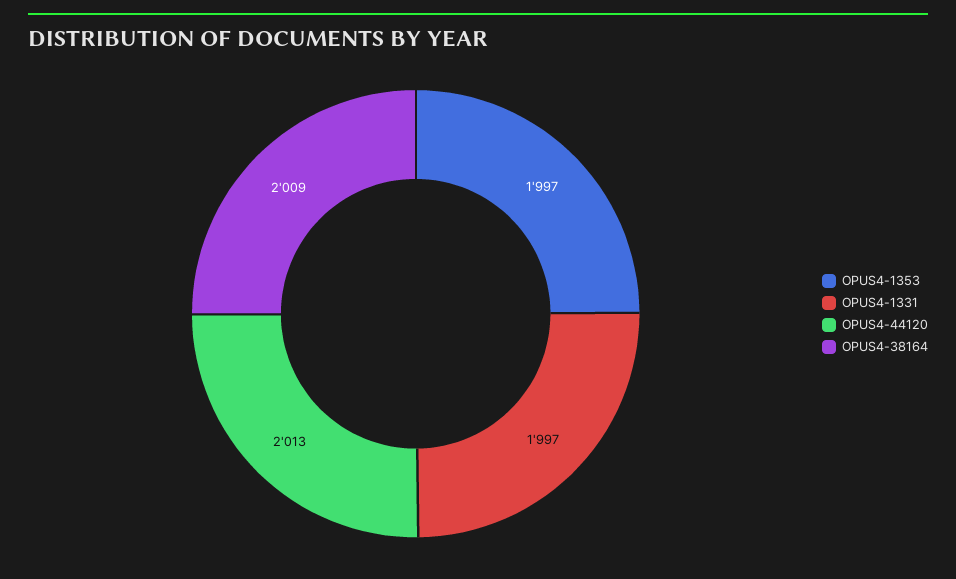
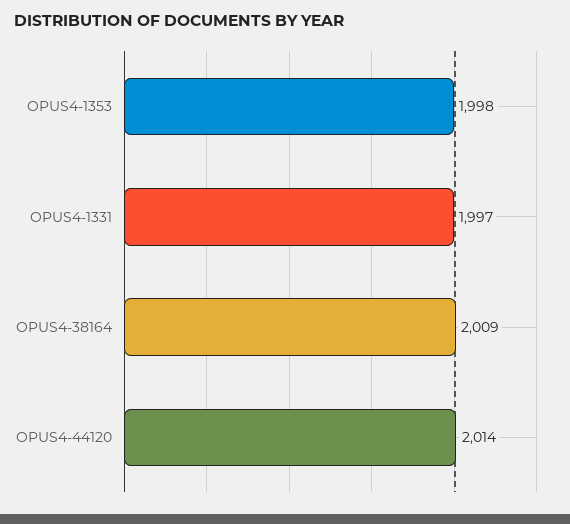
OPUS4-1353: 1997 -> 1998
OPUS4-44120: 2013 -> 2014

